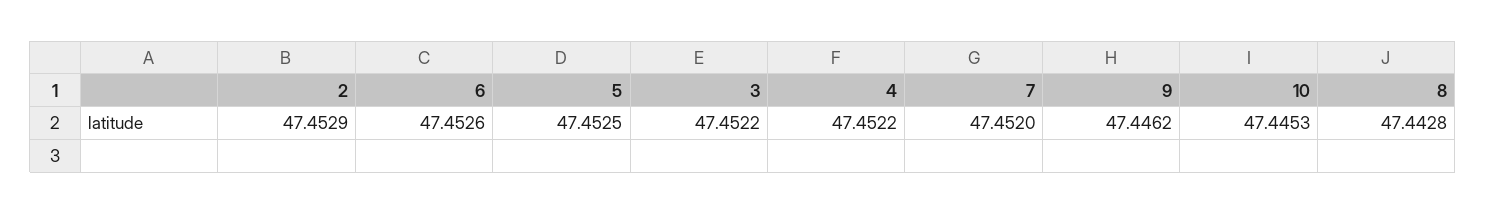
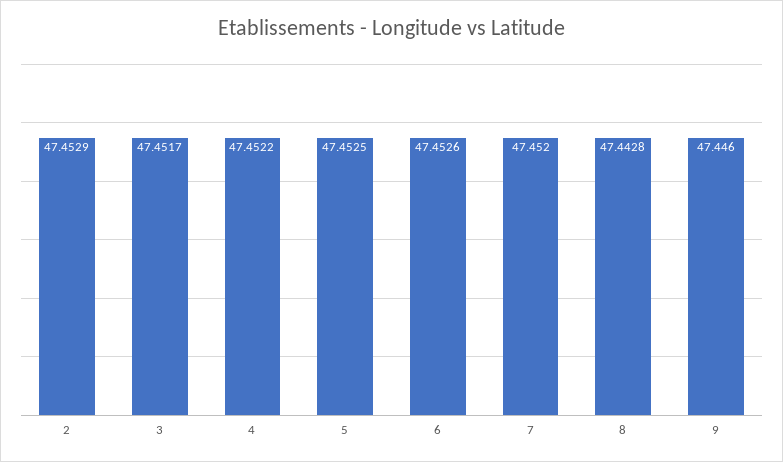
3: 47.4522 -> 47.4517
9: 47.4462 -> 47.446
10: 47.4453 -> none

